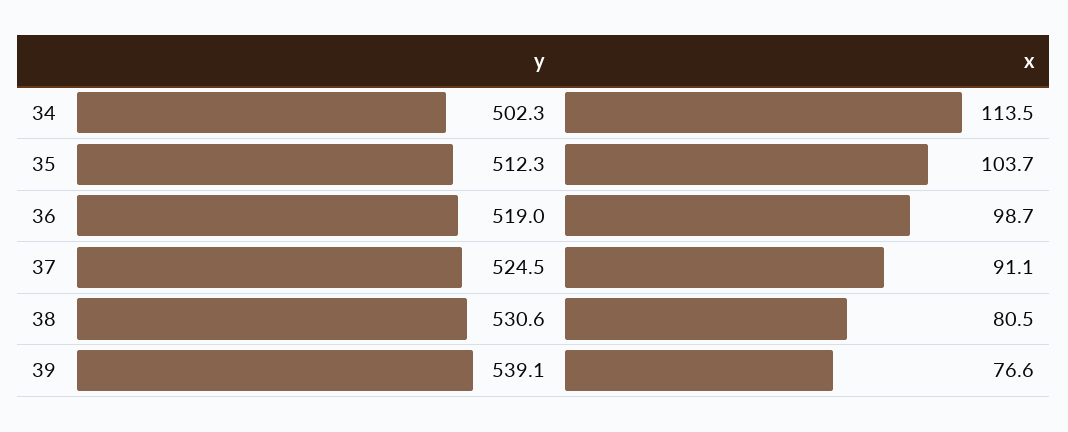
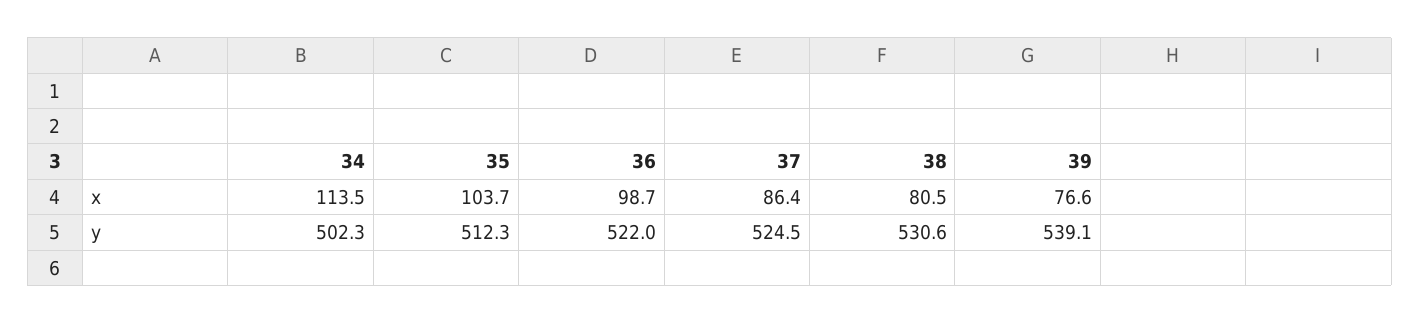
y, 36: 519 -> 522
x, 37: 91.1 -> 86.4

